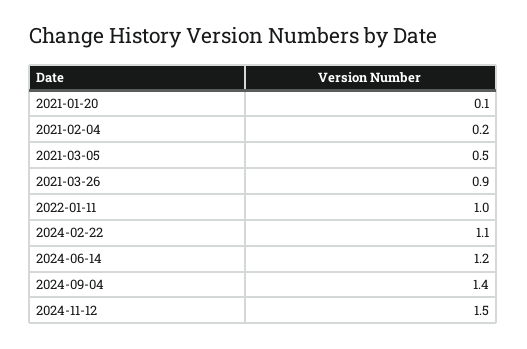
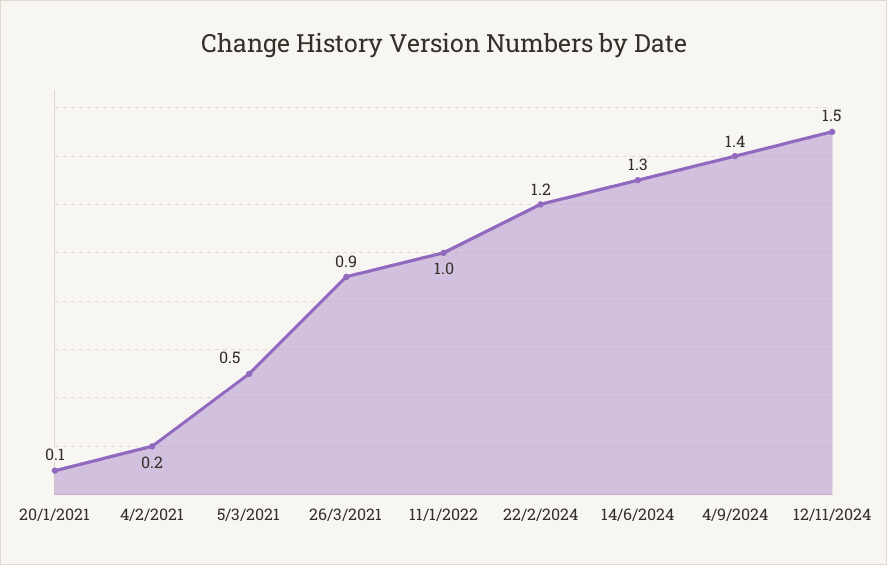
2024-02-22: 1.1 -> 1.2
2024-06-14: 1.2 -> 1.3

